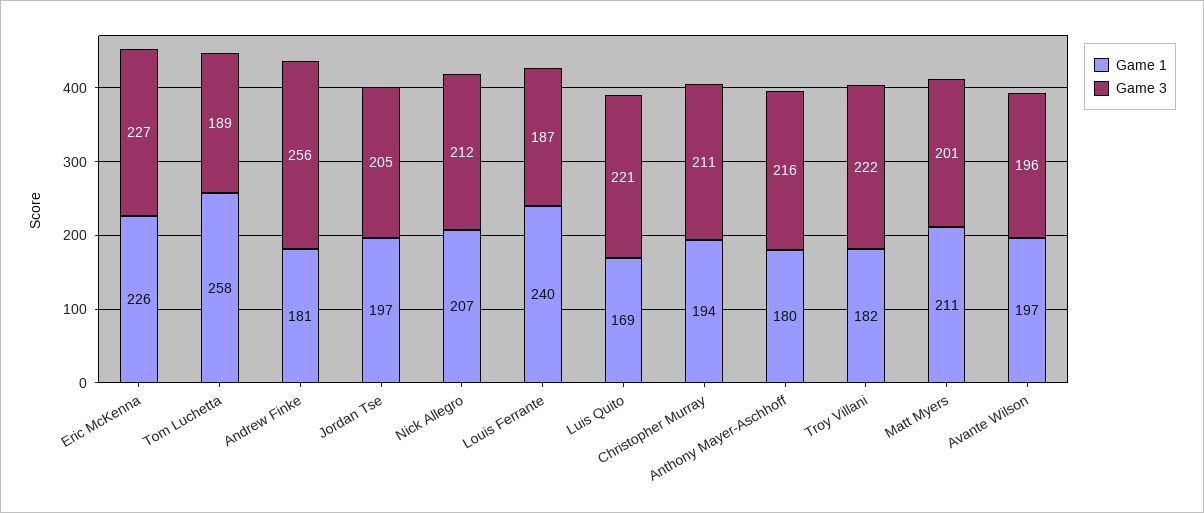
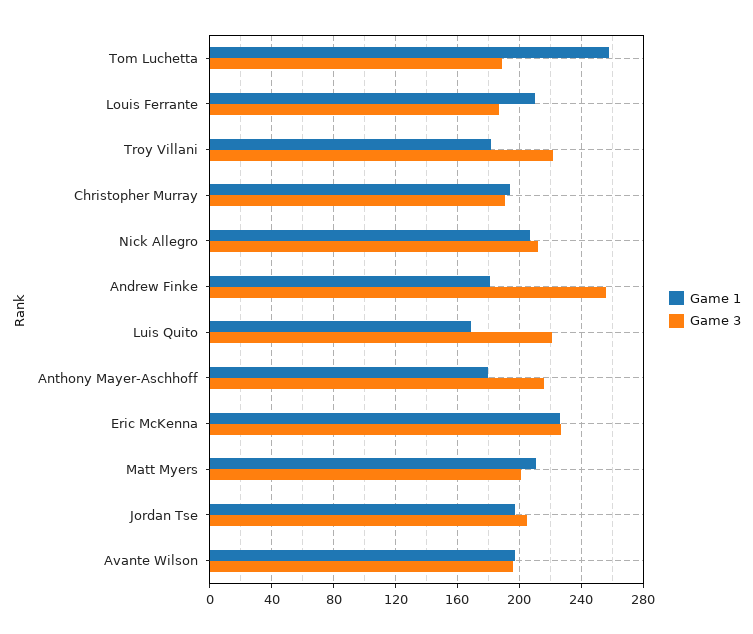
Game 1, Louis Ferrante: 240 -> 210
Game 3, Christopher Murray: 211 -> 190

